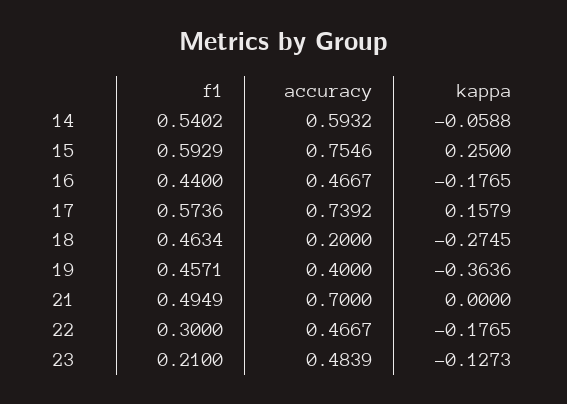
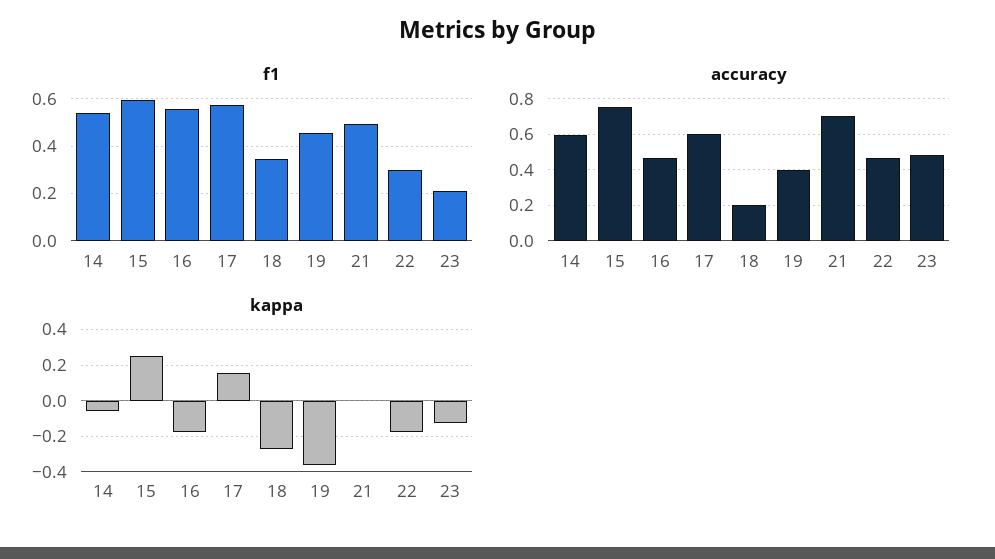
f1, 16: 0.44 -> 0.55
accuracy, 17: 0.7392 -> 0.6
f1, 18: 0.4634 -> 0.35

